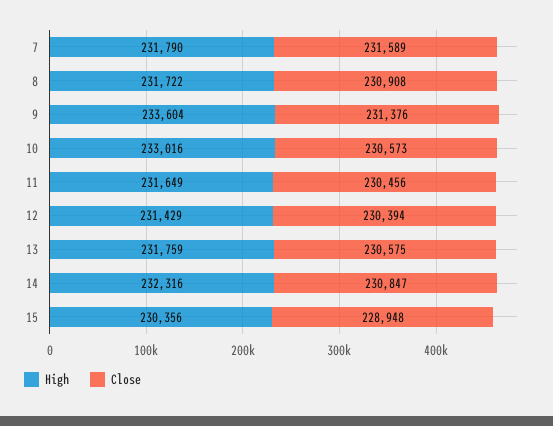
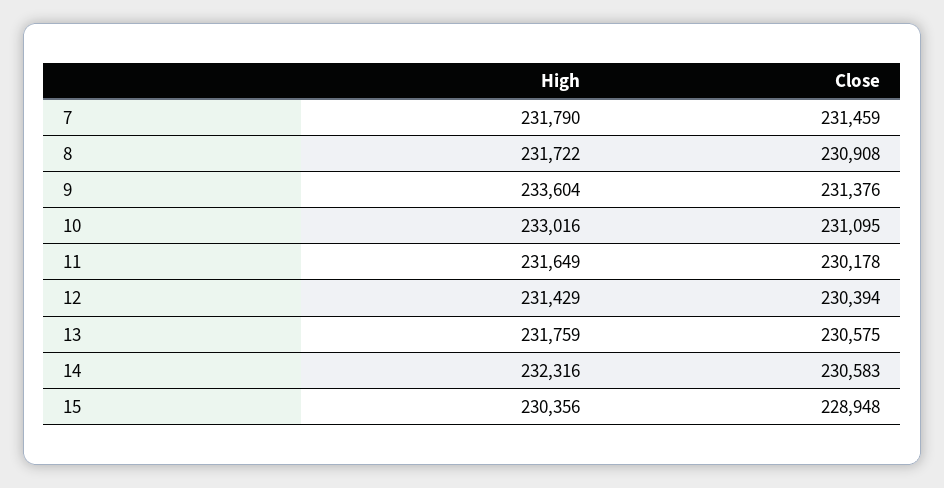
Close, 7: 231589 -> 231459
Close, 10: 230573 -> 231095
Close, 11: 230456 -> 230178
Close, 14: 230847 -> 230583

